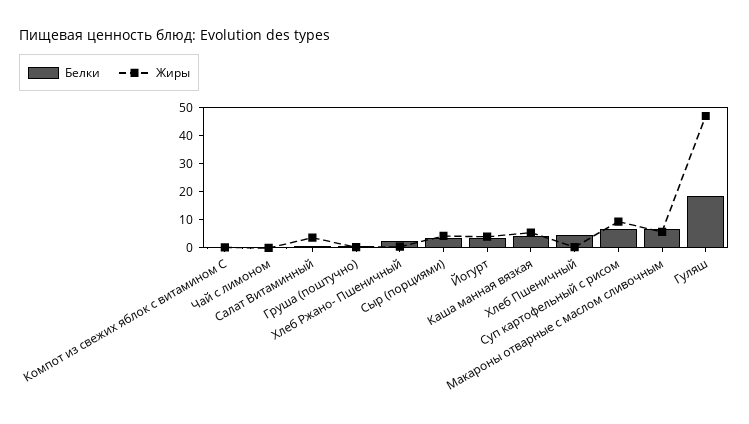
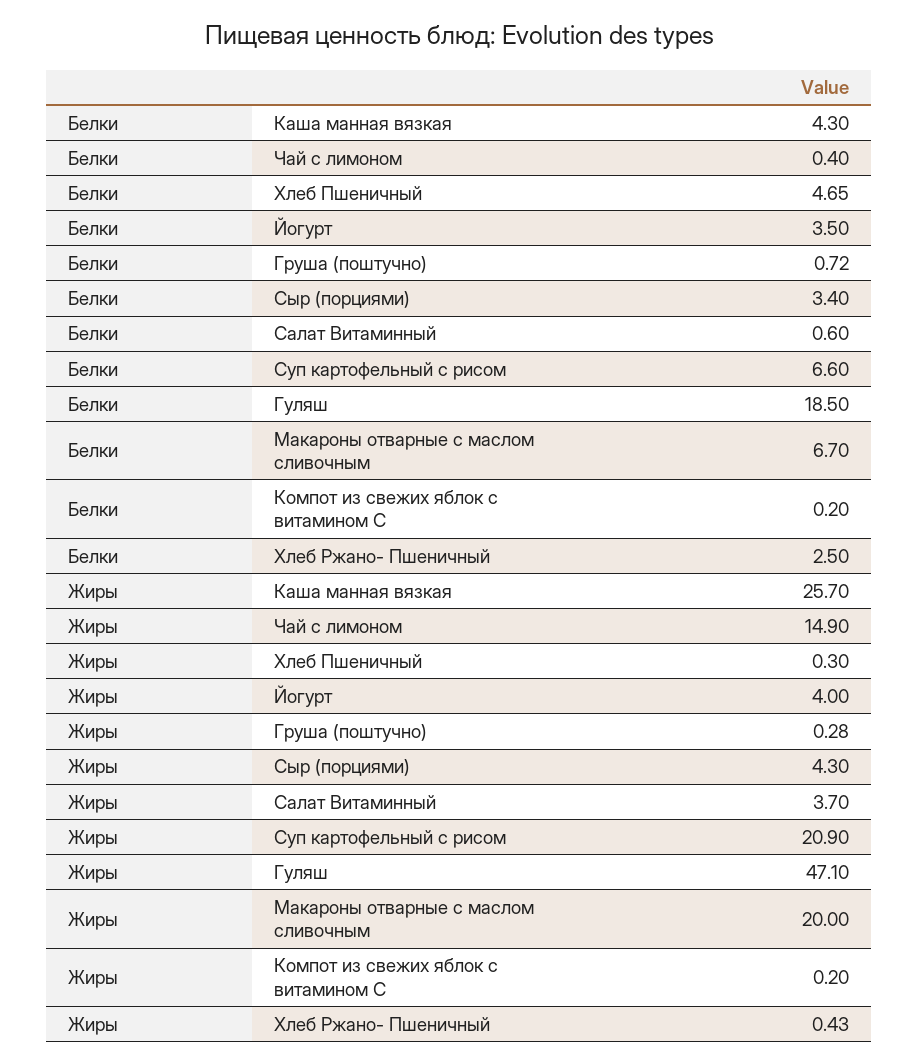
Жиры, Чай с лимоном: 0 -> 14.9
Жиры, Каша манная вязкая: 5 -> 25.7
Жиры, Суп картофельный с рисом: 10 -> 20.9
Жиры, Макароны отварные с маслом сливочным: 5 -> 20

